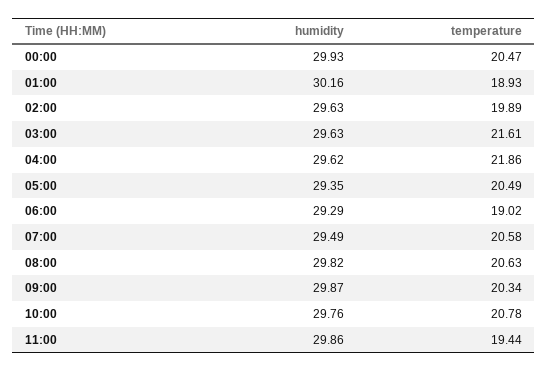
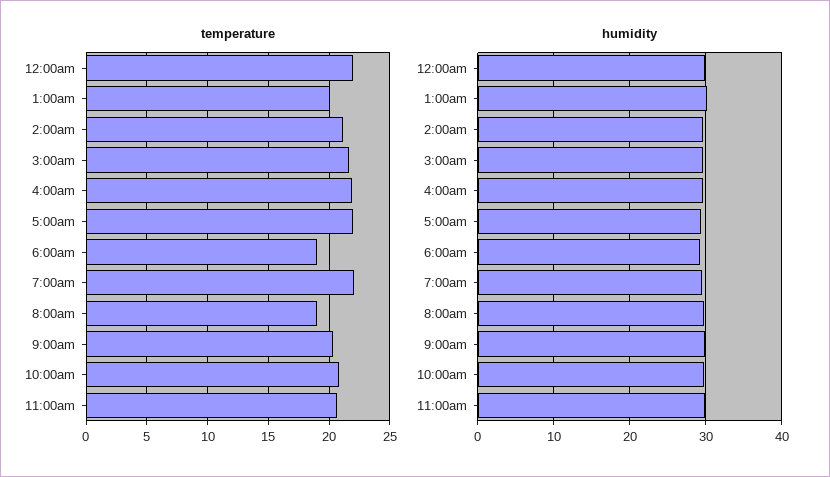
temperature, 00:00: 20.47 -> 22
temperature, 01:00: 18.93 -> 20
temperature, 02:00: 19.89 -> 21
temperature, 05:00: 20.49 -> 22
temperature, 07:00: 20.58 -> 22
temperature, 08:00: 20.63 -> 19
temperature, 11:00: 19.44 -> 20.5

